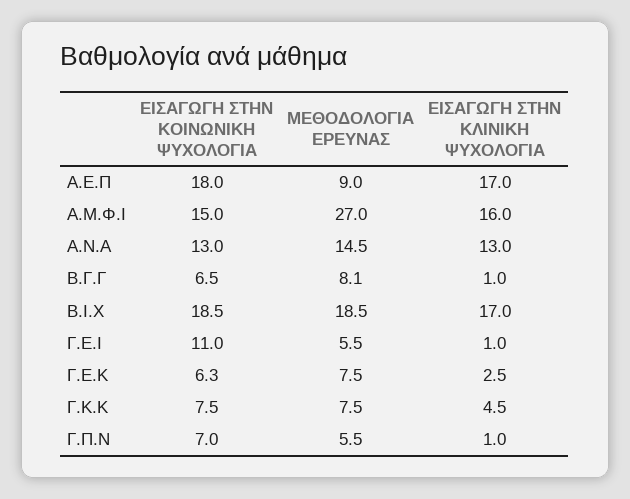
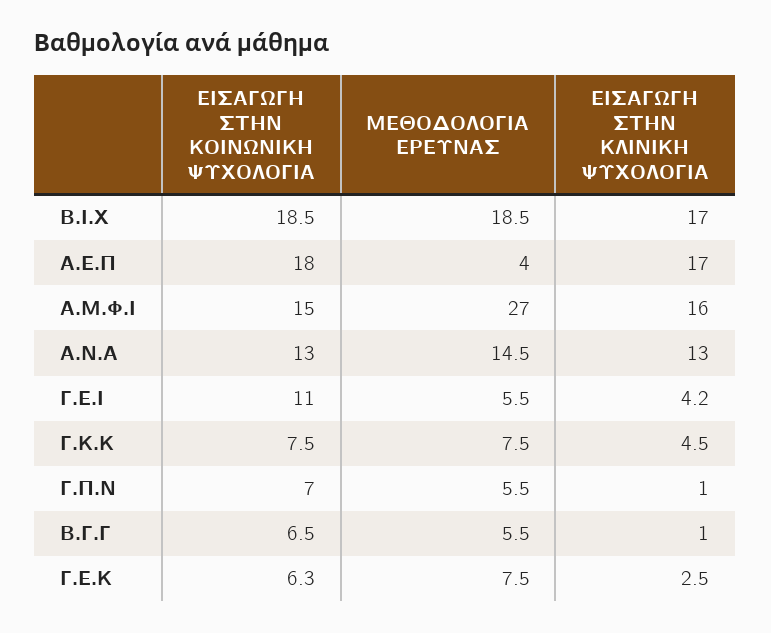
ΜΕΘΟΔΟΛΟΓΙΑ ΕΡΕΥΝΑΣ, Α.Ε.Π: 9 -> 4
ΜΕΘΟΔΟΛΟΓΙΑ ΕΡΕΥΝΑΣ, Β.Γ.Γ: 8.1 -> 5.5
ΕΙΣΑΓΩΓΗ ΣΤΗΝ ΚΛΙΝΙΚΗ ΨΥΧΟΛΟΓΙΑ, Γ.Ε.Ι: 1 -> 4.2

